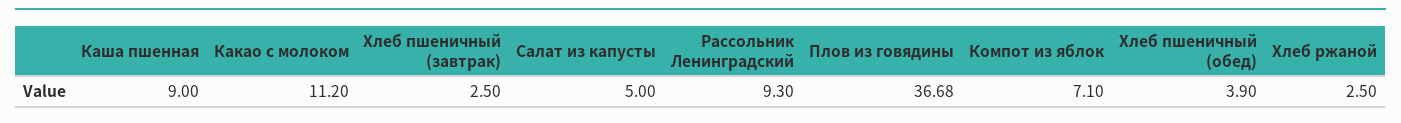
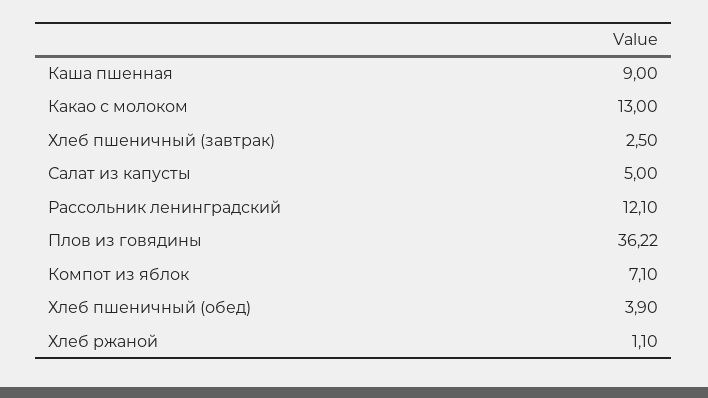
Какао с молоком: 11.2 -> 13
Рассольник Ленинградский: 9.3 -> 12.1
Плов из говядины: 36.68 -> 36.22
Хлеб ржаной: 2.5 -> 1.1

